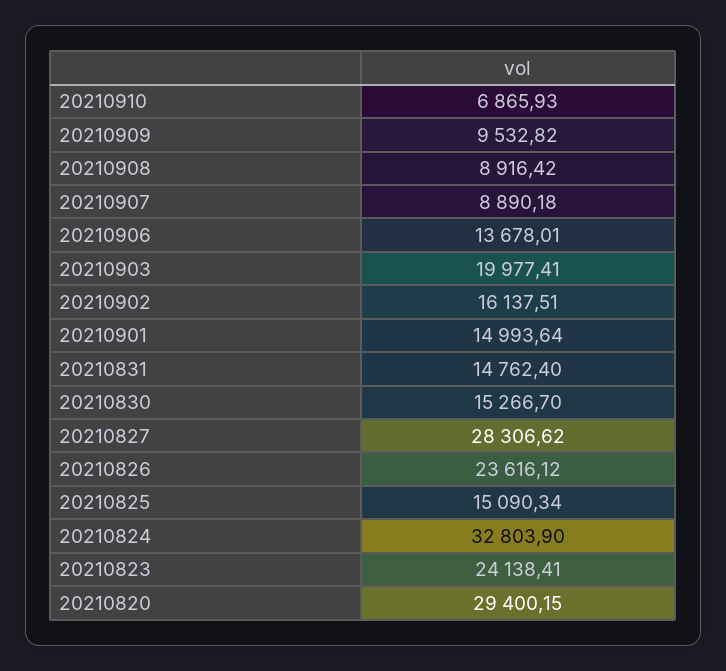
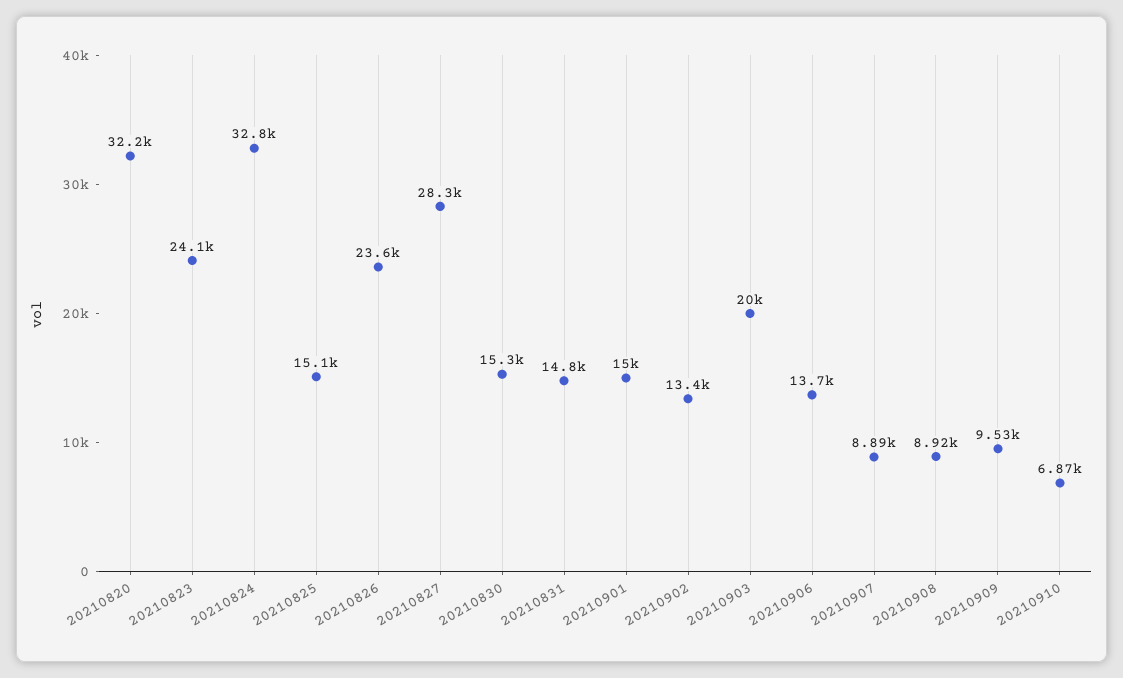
20210902: 16137.51 -> 13400
20210820: 29400.15 -> 32200

